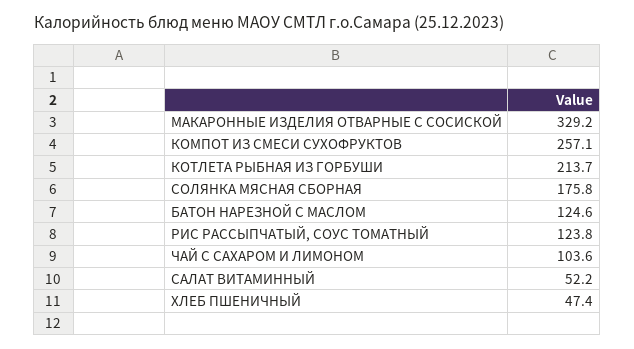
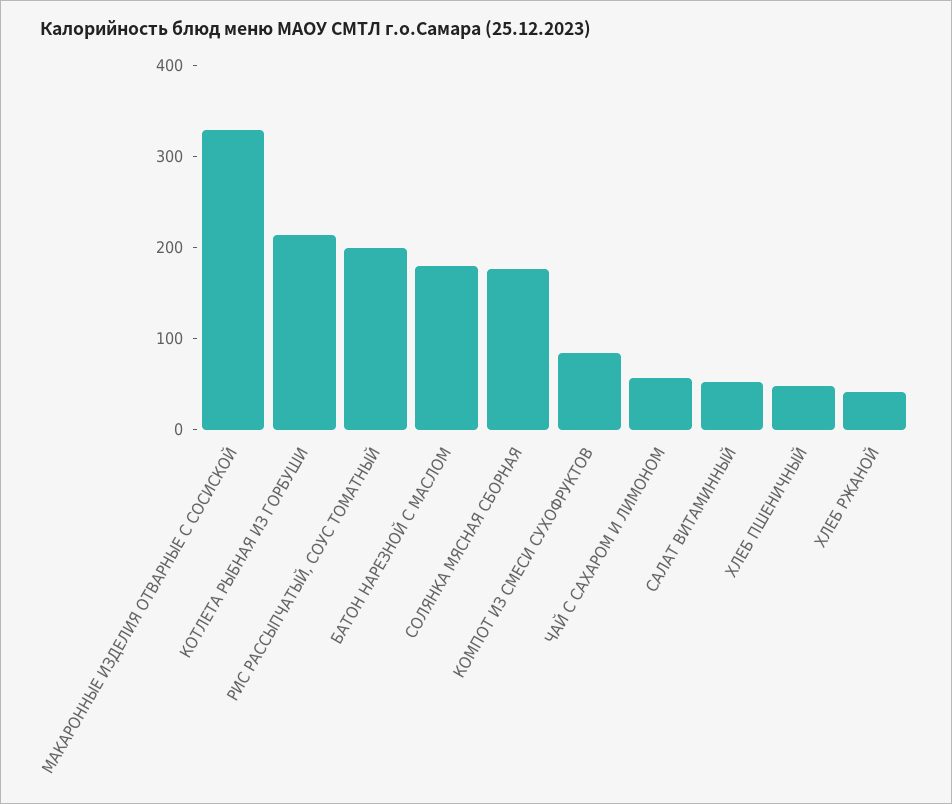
КОМПОТ ИЗ СМЕСИ СУХОФРУКТОВ: 257.1 -> 80
БАТОН НАРЕЗНОЙ С МАСЛОМ: 124.6 -> 180
РИС РАССЫПЧАТЫЙ, СОУС ТОМАТНЫЙ: 123.8 -> 200
ЧАЙ С САХАРОМ И ЛИМОНОМ: 103.6 -> 60
ХЛЕБ РЖАНОЙ: none -> 40

